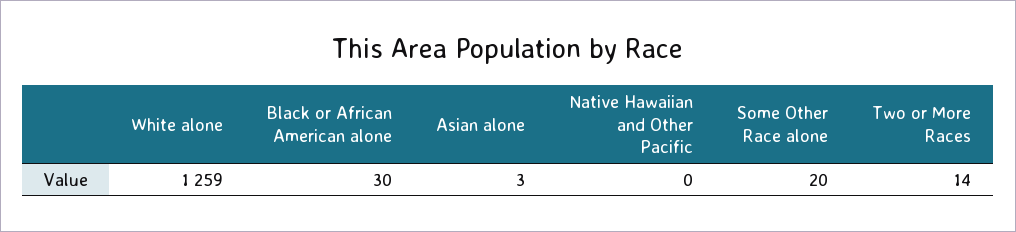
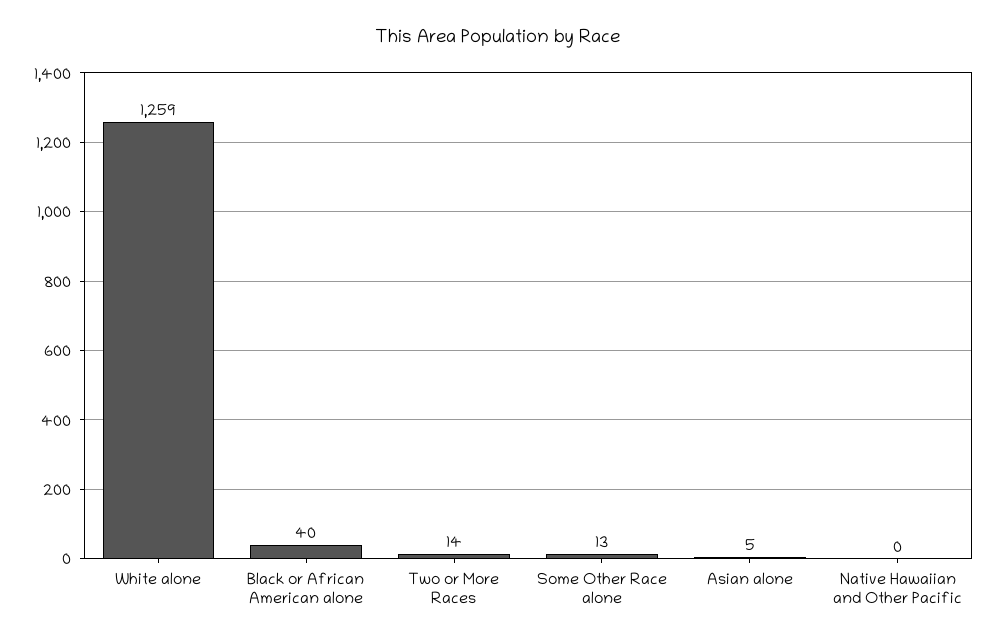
Black or African American alone: 30 -> 40
Asian alone: 3 -> 5
Some Other Race alone: 20 -> 13

